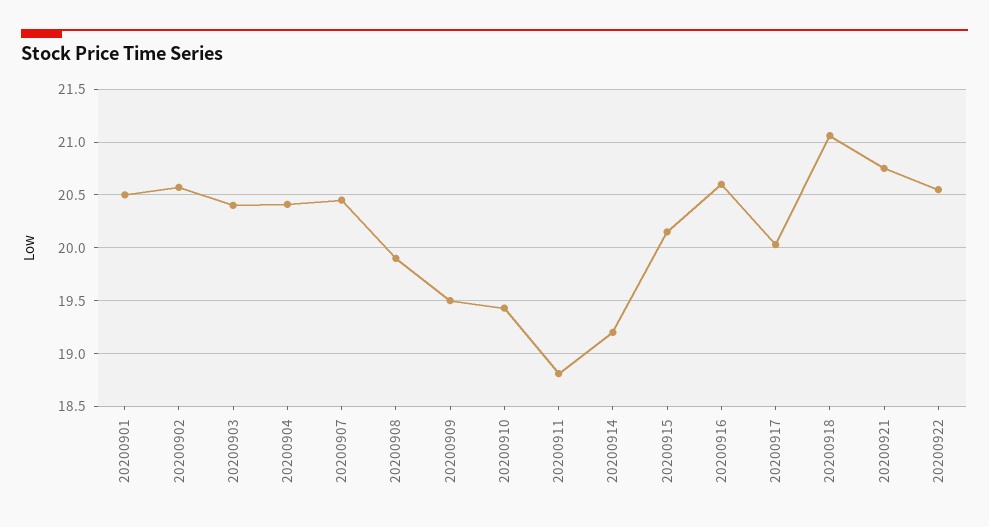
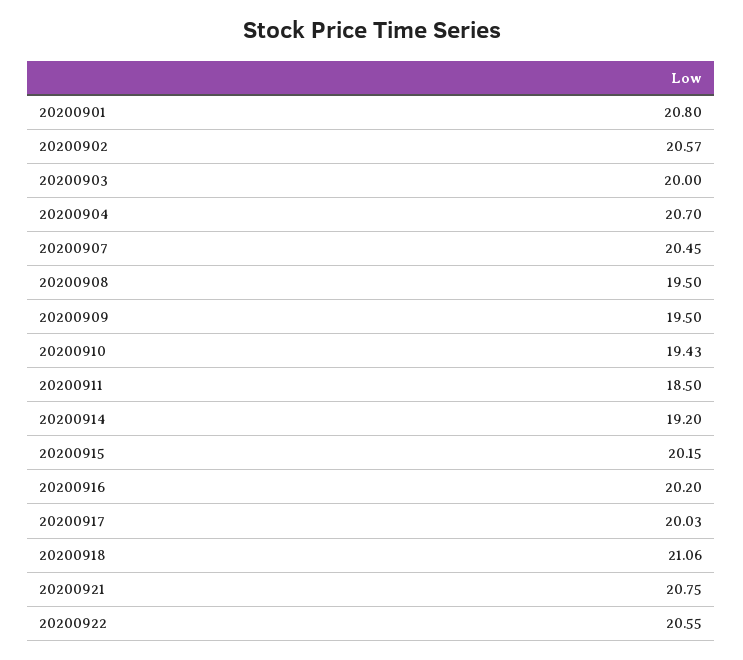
20200901: 20.5 -> 20.8
20200903: 20.4 -> 20
20200904: 20.4 -> 20.7
20200908: 19.9 -> 19.5
20200911: 18.8 -> 18.5
20200916: 20.6 -> 20.2

